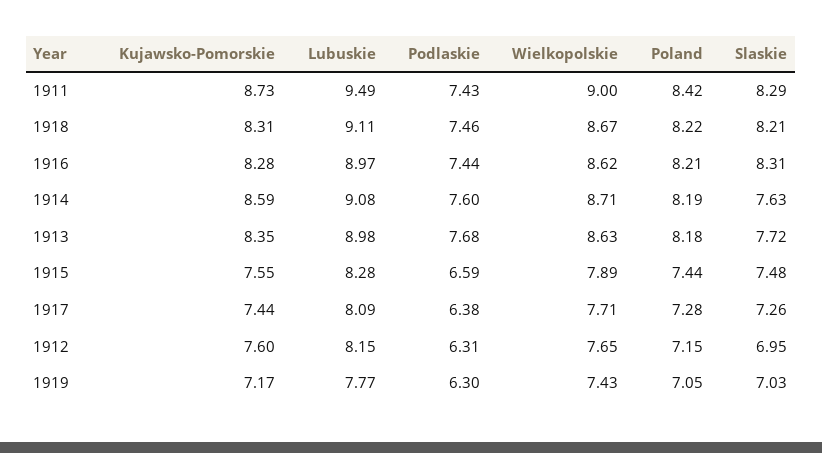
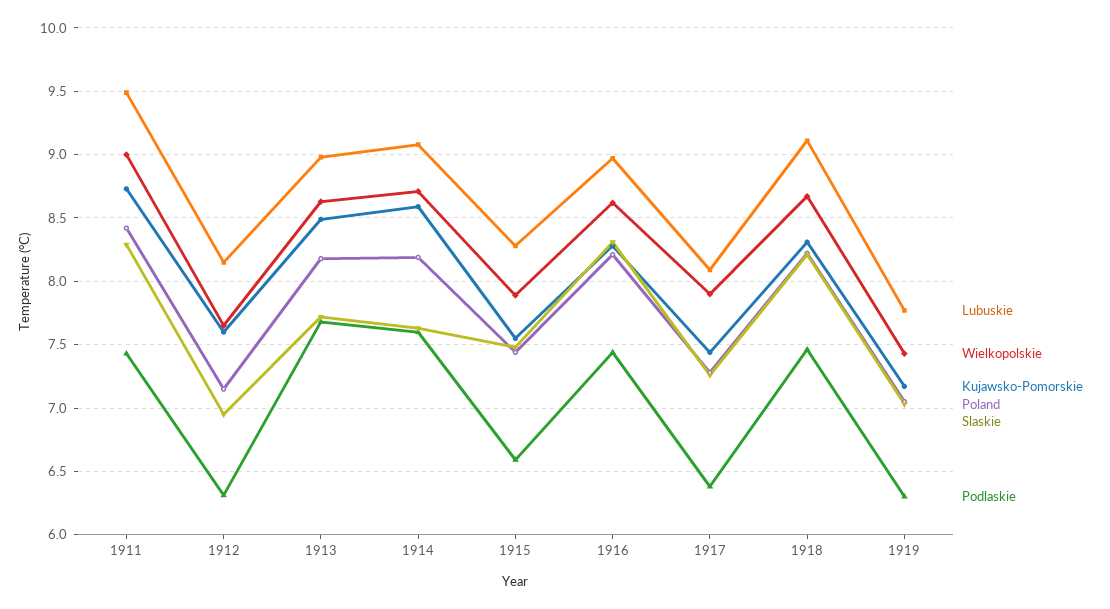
Kujawsko-Pomorskie, 1913: 8.35 -> 8.5
Wielkopolskie, 1917: 7.71 -> 7.9

